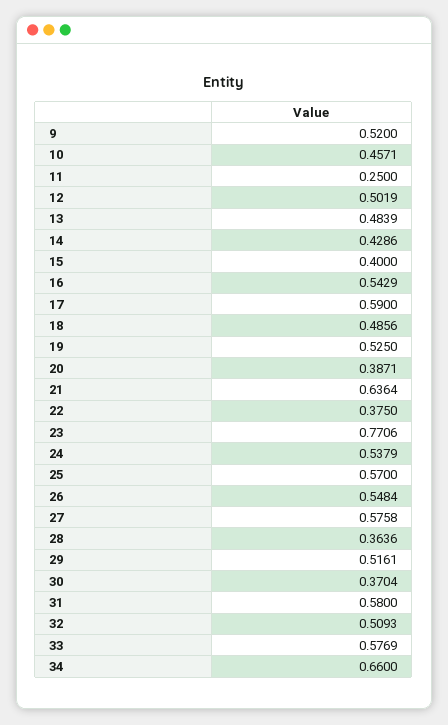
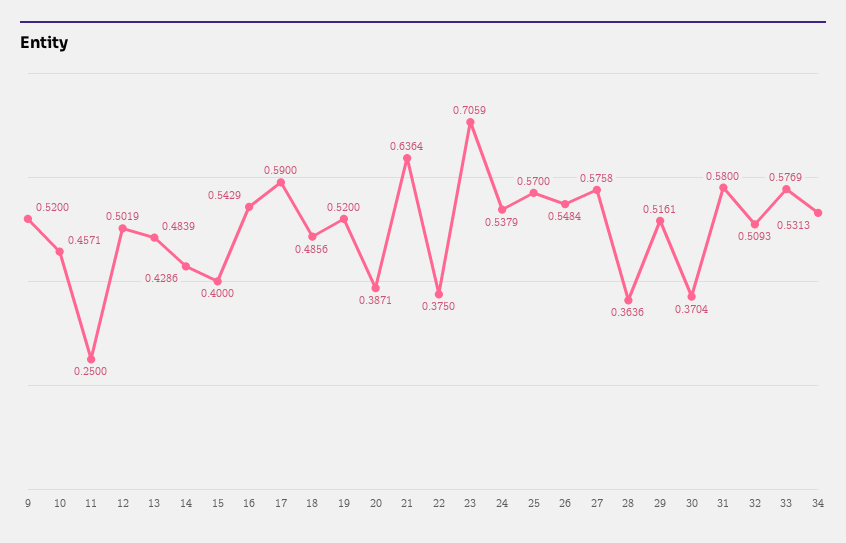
19: 0.525 -> 0.52
23: 0.7706 -> 0.7059
34: 0.66 -> 0.5313

